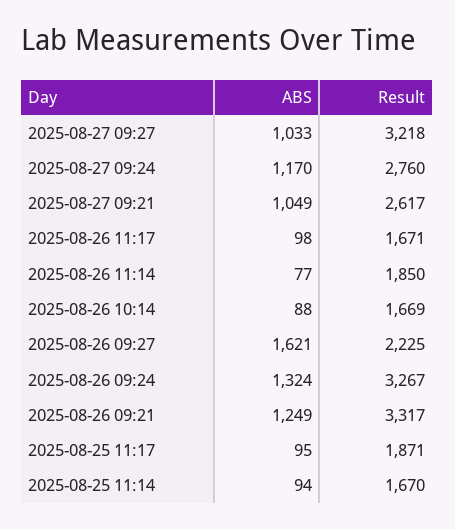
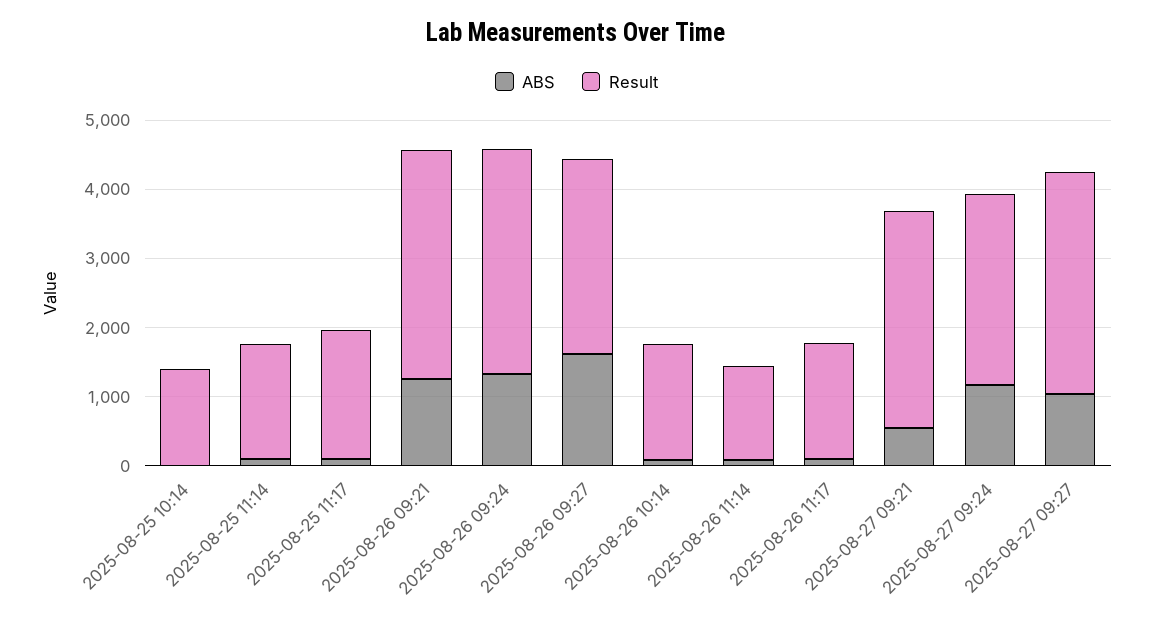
ABS, 2025-08-27 09:21: 1049 -> 600
Result, 2025-08-27 09:21: 2617 -> 3200
Result, 2025-08-26 11:14: 1850 -> 1400
Result, 2025-08-26 09:27: 2225 -> 2800
ABS, 2025-08-25 10:14: none -> 0
Result, 2025-08-25 10:14: none -> 1400

